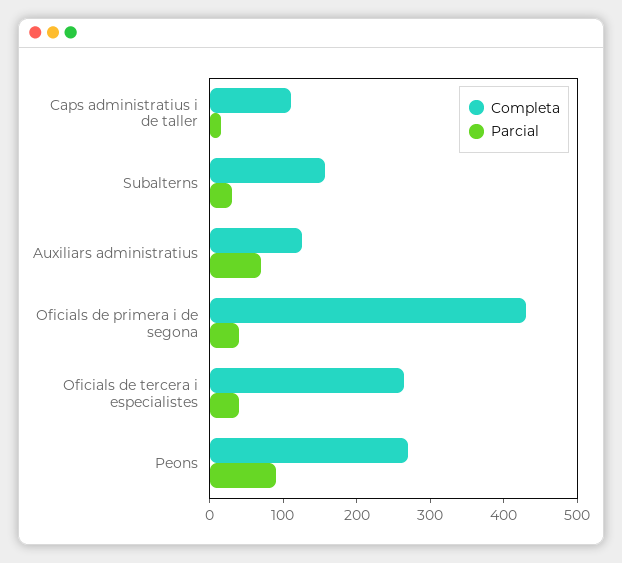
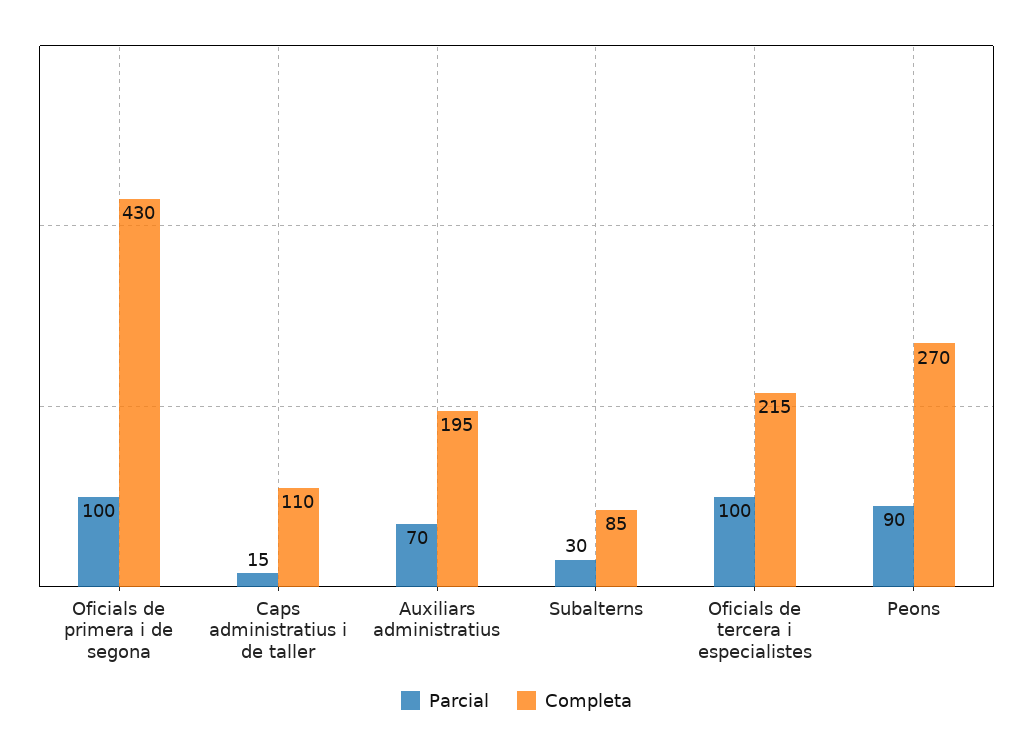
Completa, Subalterns: 160 -> 85
Completa, Auxiliars administratius: 120 -> 195
Parcial, Oficials de primera i de segona: 40 -> 100
Completa, Oficials de tercera i especialistes: 260 -> 215
Parcial, Oficials de tercera i especialistes: 40 -> 100

